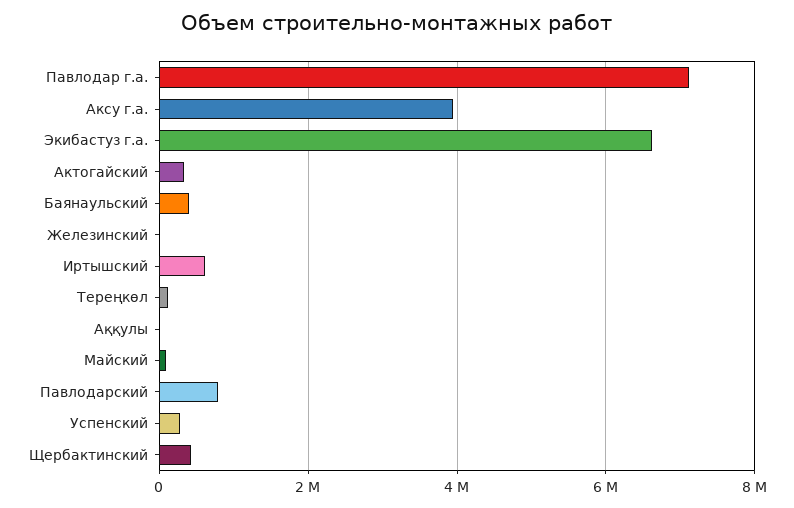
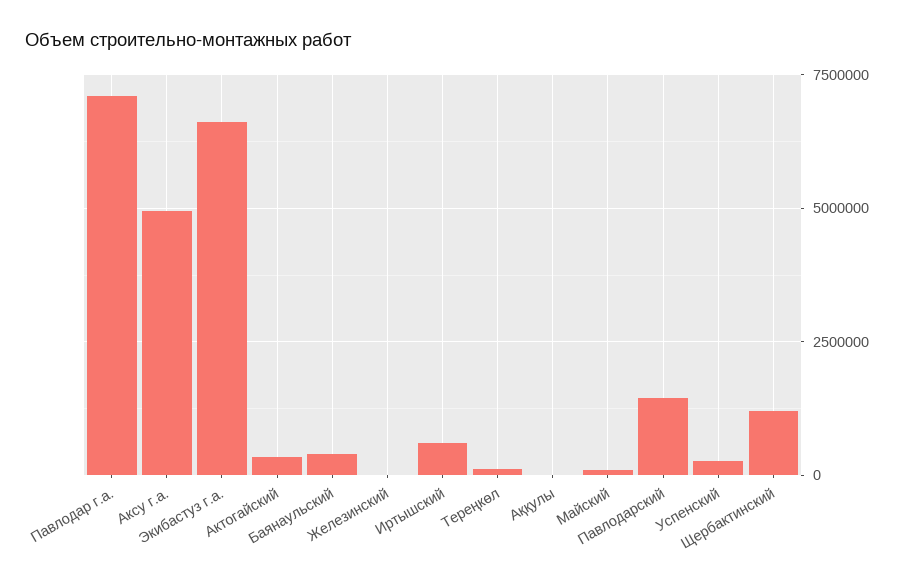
Аксу г.а.: 4000000 -> 5000000
Павлодарский: 800000 -> 1500000
Щербактинский: 400000 -> 1250000

